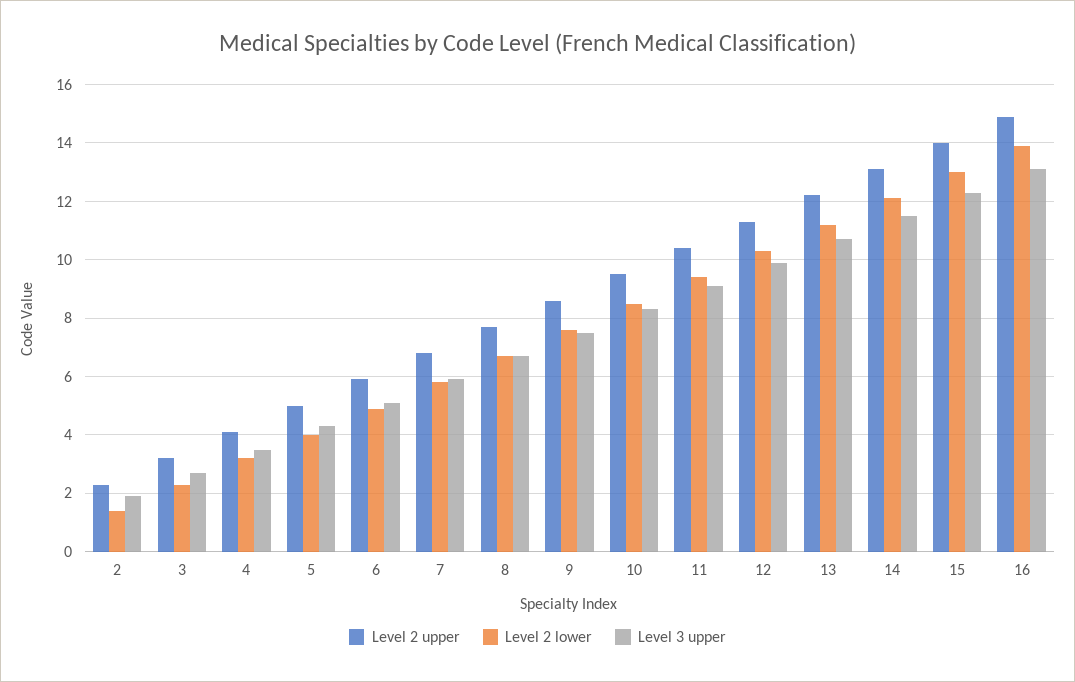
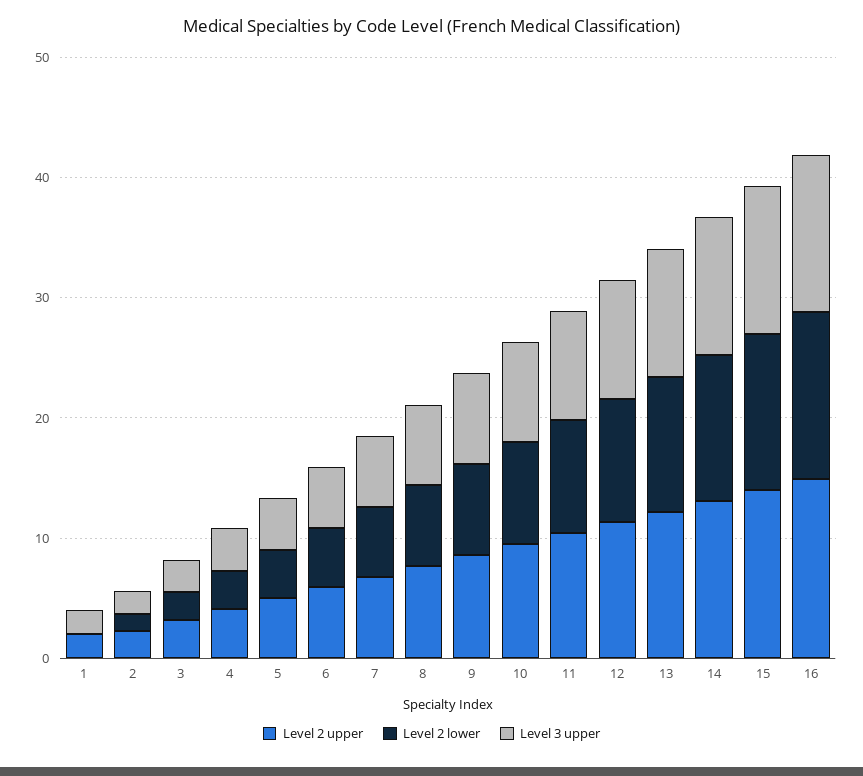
Level 2 upper, 1: none -> 2
Level 2 lower, 1: none -> 0
Level 3 upper, 1: none -> 2

